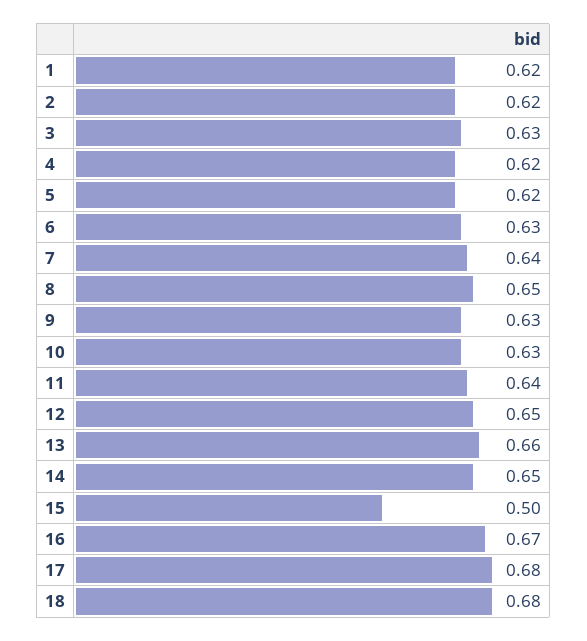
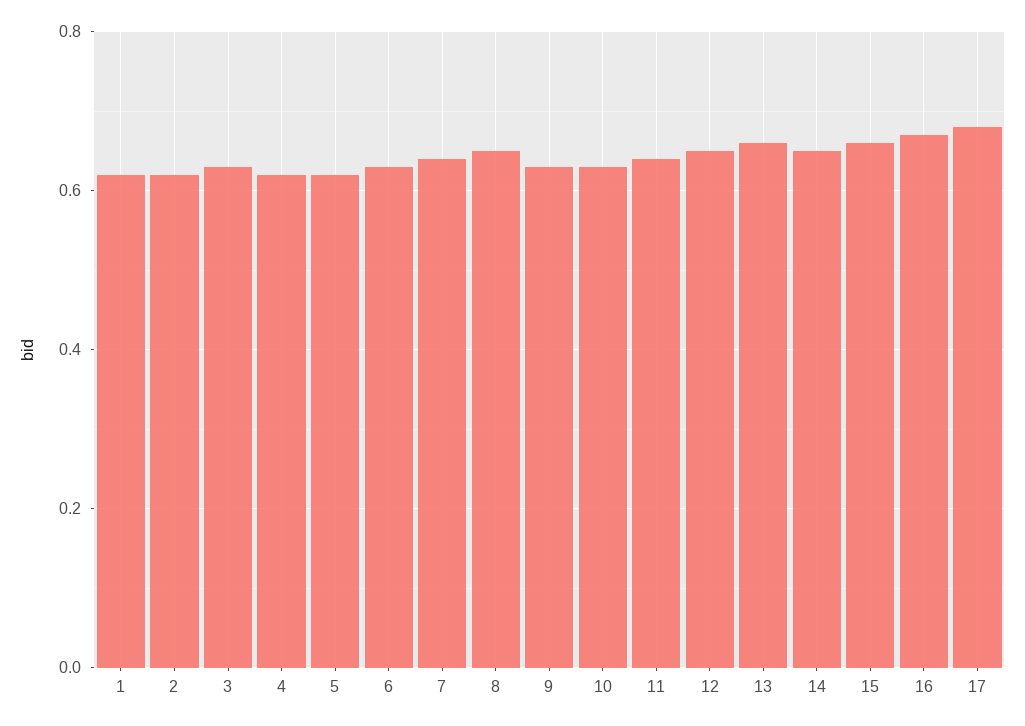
15: 0.5 -> 0.65
18: 0.68 -> none

